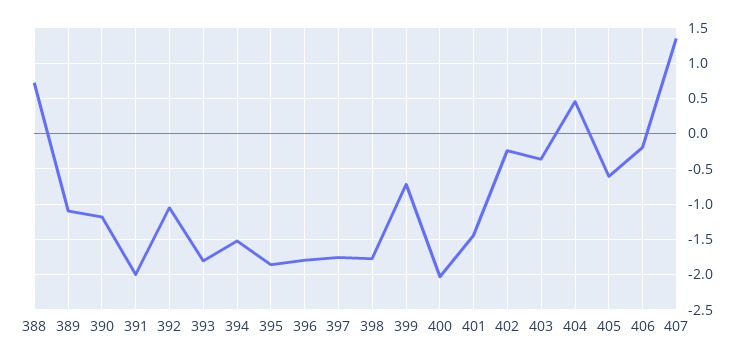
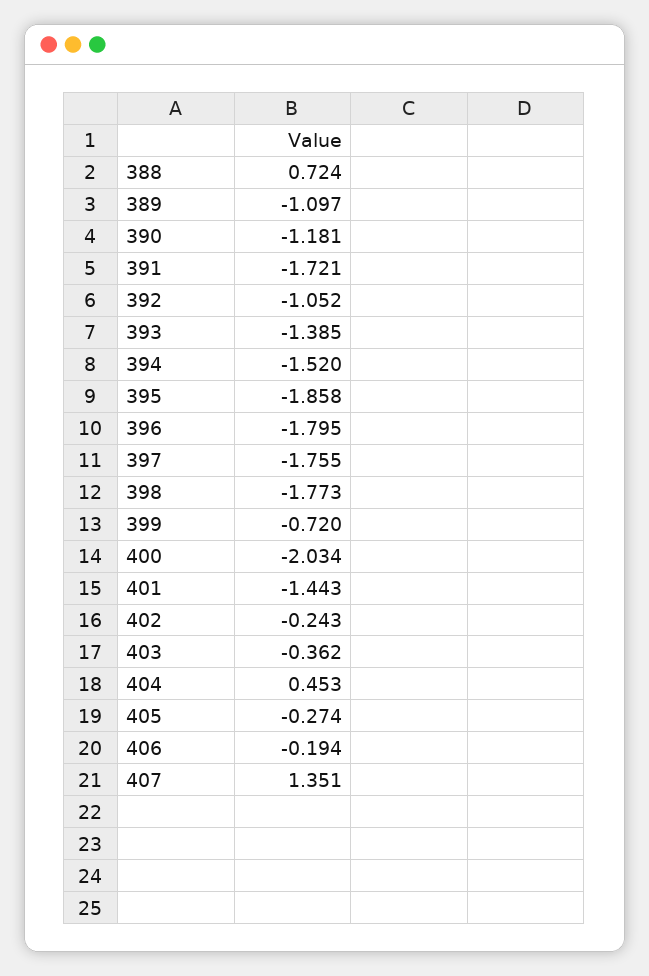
391: -2 -> -1.721
393: -1.8 -> -1.385
405: -0.6 -> -0.274

